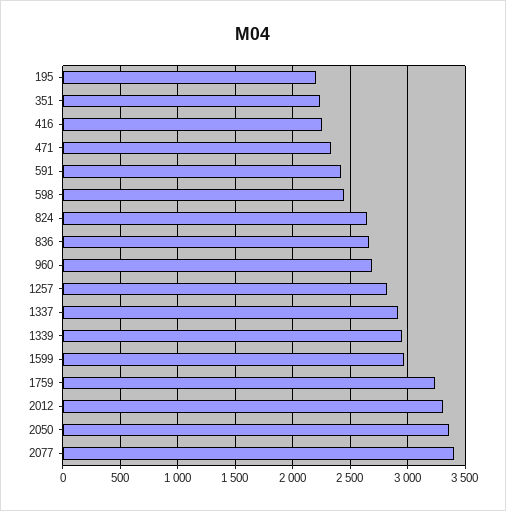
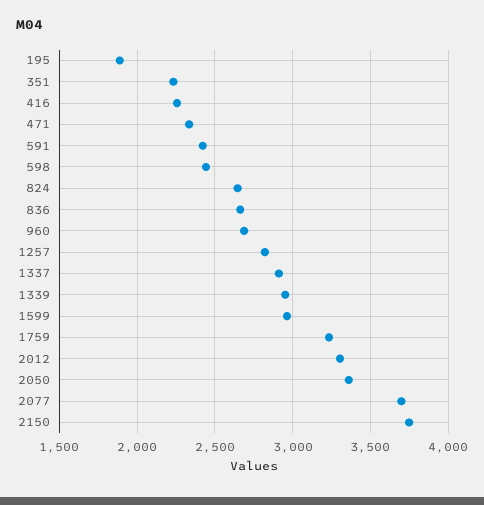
195: 2200 -> 1900
2077: 3400 -> 3700
2150: none -> 3750

